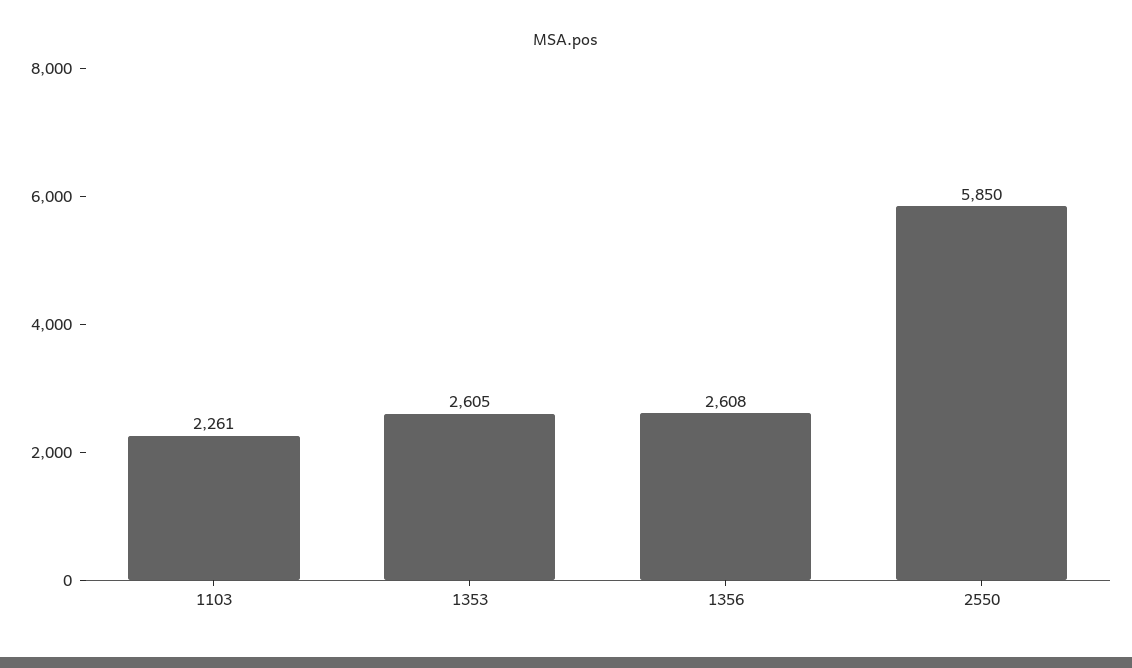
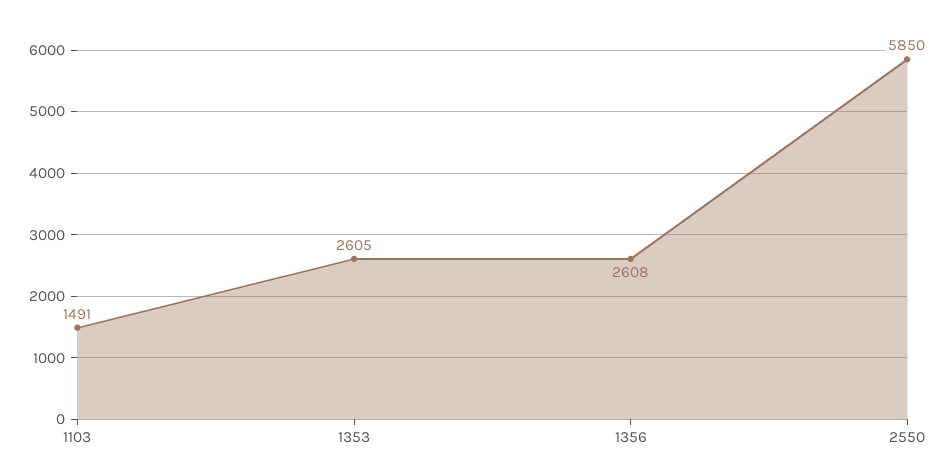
1103: 2261 -> 1491

